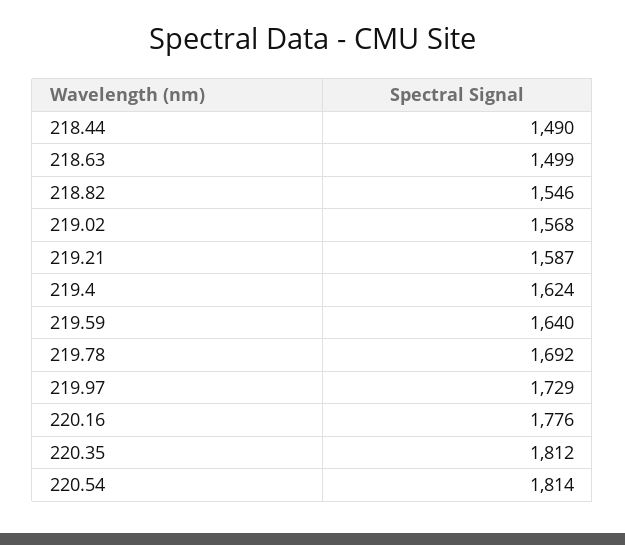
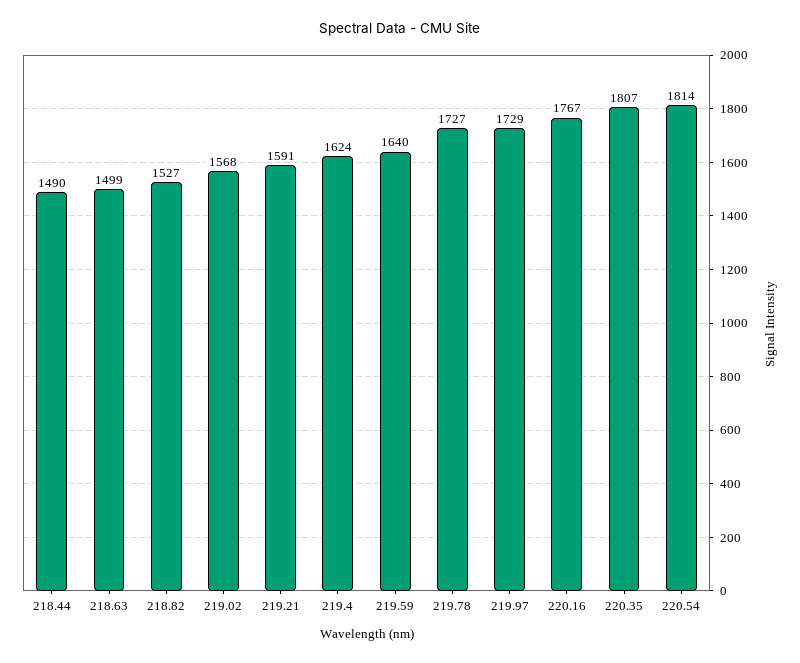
218.82: 1546 -> 1527
219.21: 1587 -> 1591
219.78: 1692 -> 1727
220.16: 1776 -> 1767
220.35: 1812 -> 1807

